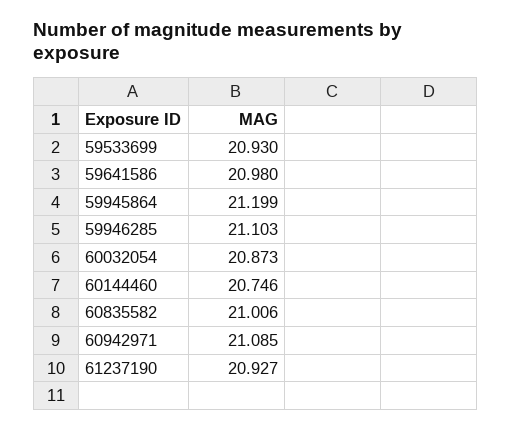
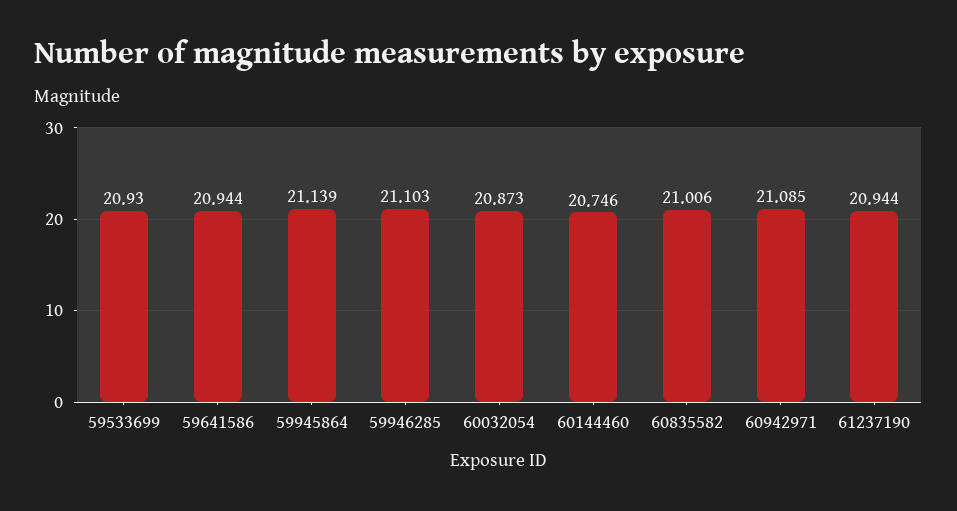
59641586: 20.98 -> 20.944
59945864: 21.199 -> 21.139
61237190: 20.927 -> 20.944

